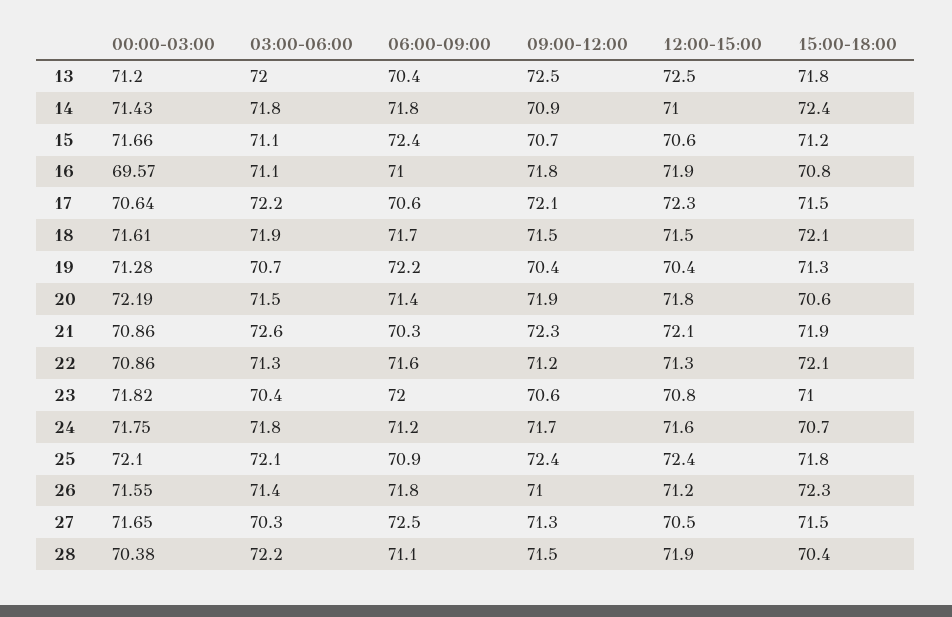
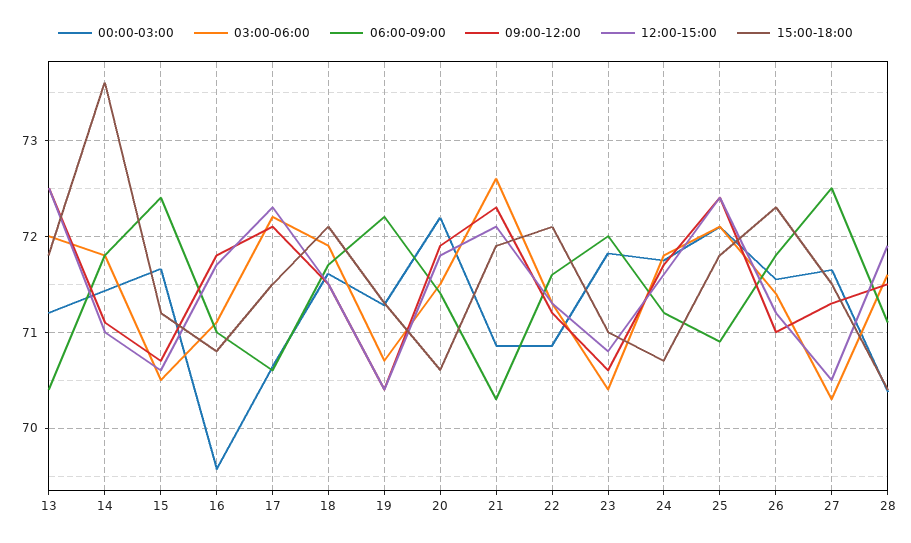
09:00-12:00, 14: 70.9 -> 71.1
15:00-18:00, 14: 72.4 -> 73.6
03:00-06:00, 15: 71.1 -> 70.5
12:00-15:00, 16: 71.9 -> 71.7
03:00-06:00, 28: 72.2 -> 71.6

